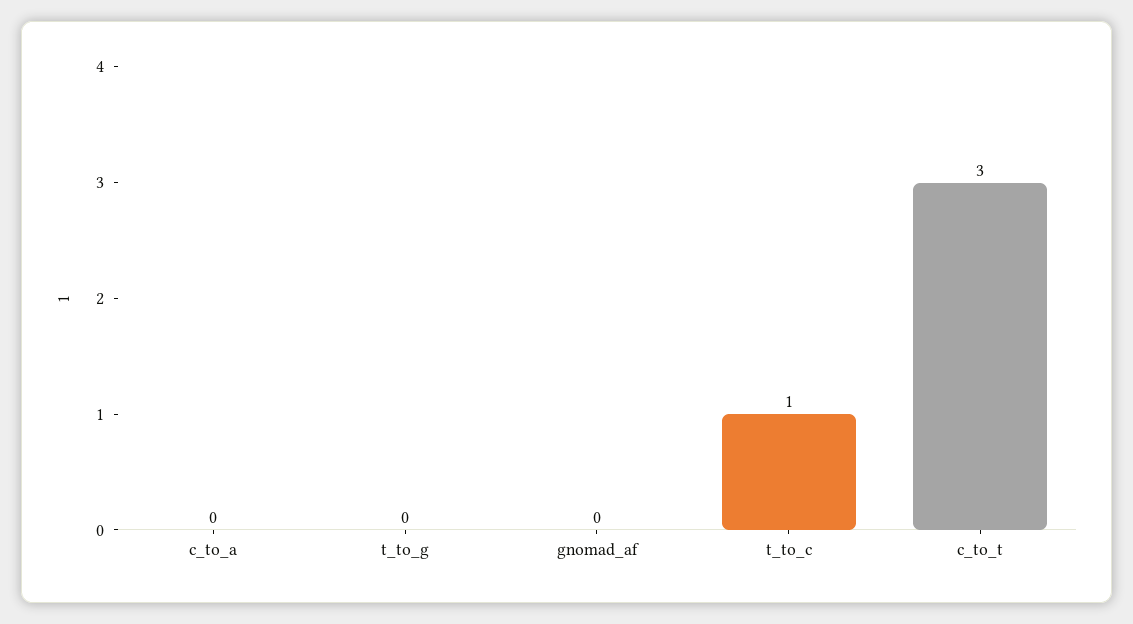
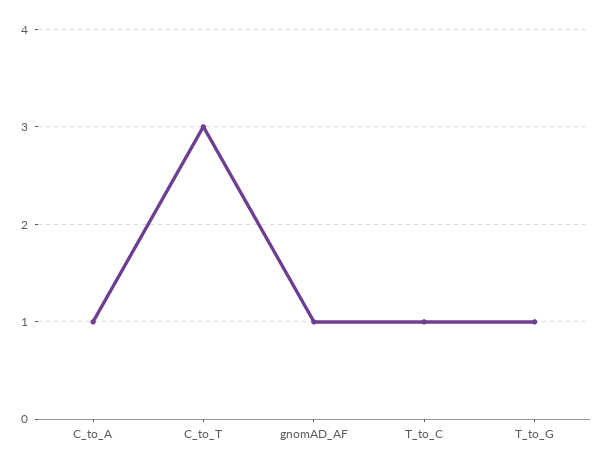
c_to_a: 0 -> 1
t_to_g: 0 -> 1
gnomad_af: 0 -> 1

